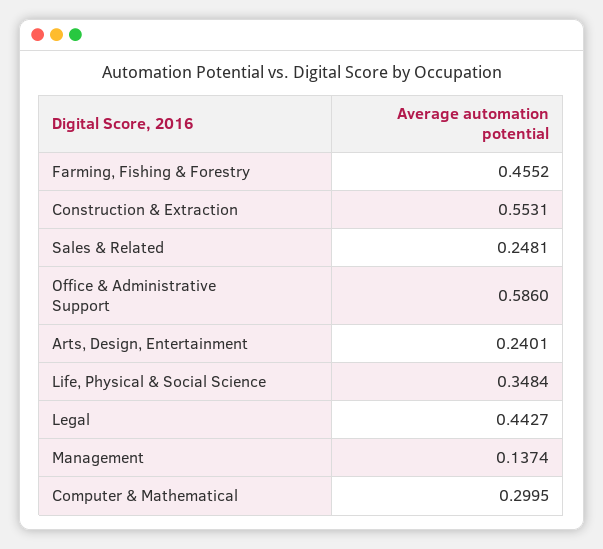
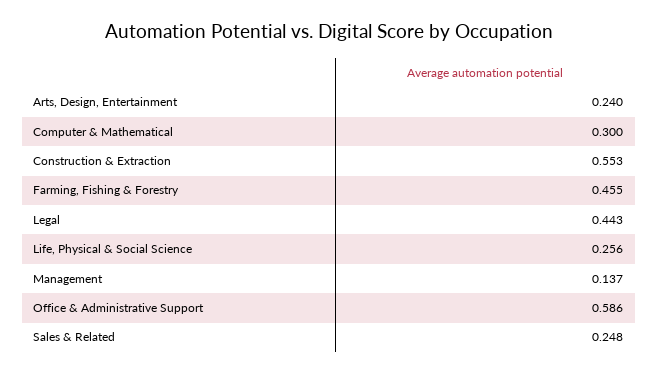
Life, Physical & Social Science: 0.3484 -> 0.256

